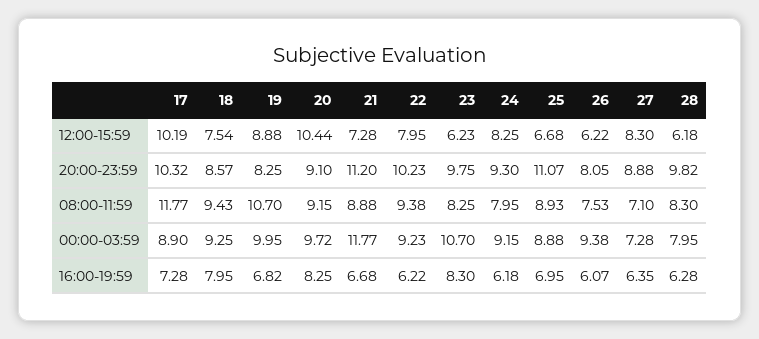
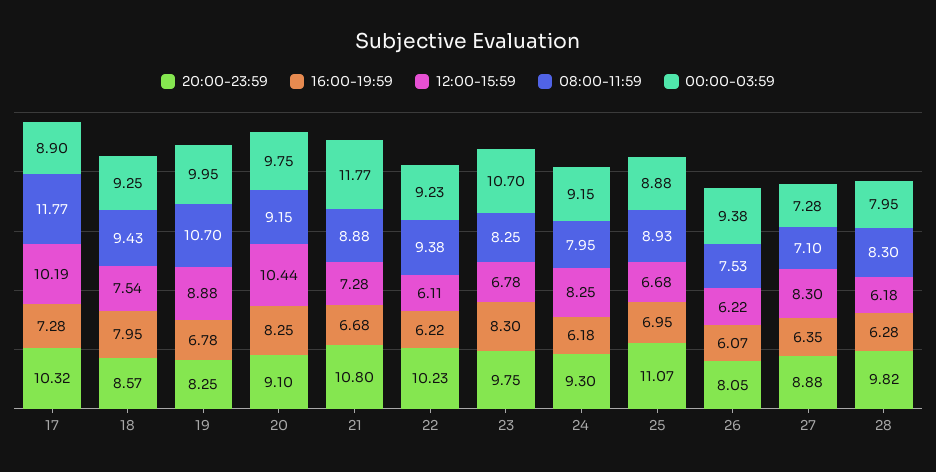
12:00-15:59, 22: 7.95 -> 6.11
12:00-15:59, 23: 6.23 -> 6.78
20:00-23:59, 21: 11.2 -> 10.8
00:00-03:59, 20: 9.72 -> 9.75
16:00-19:59, 19: 6.82 -> 6.78

